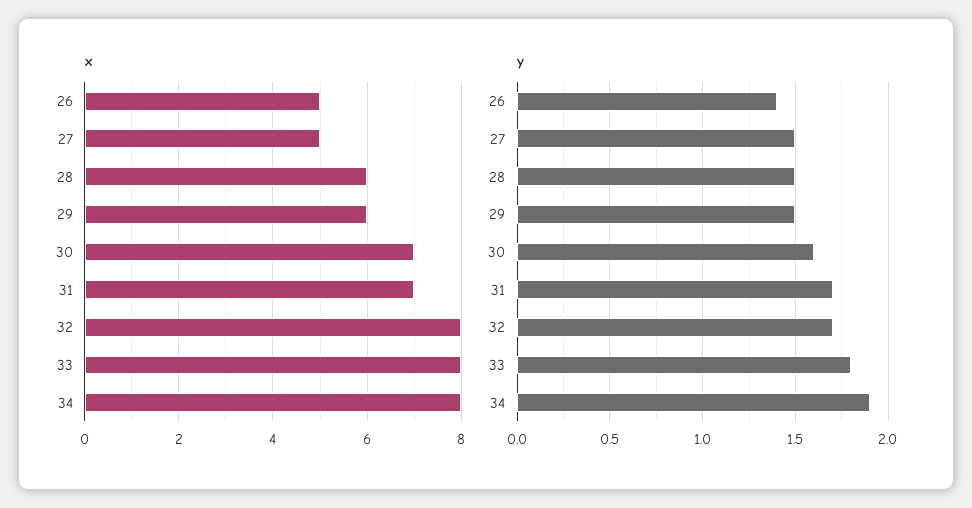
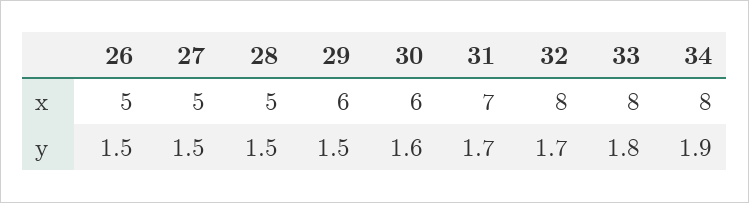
x, 28: 6 -> 5
x, 30: 7 -> 6
y, 26: 1.4 -> 1.5

